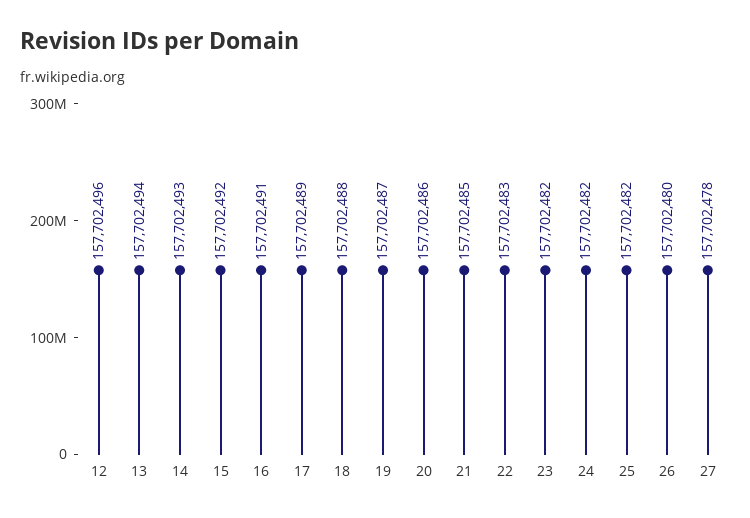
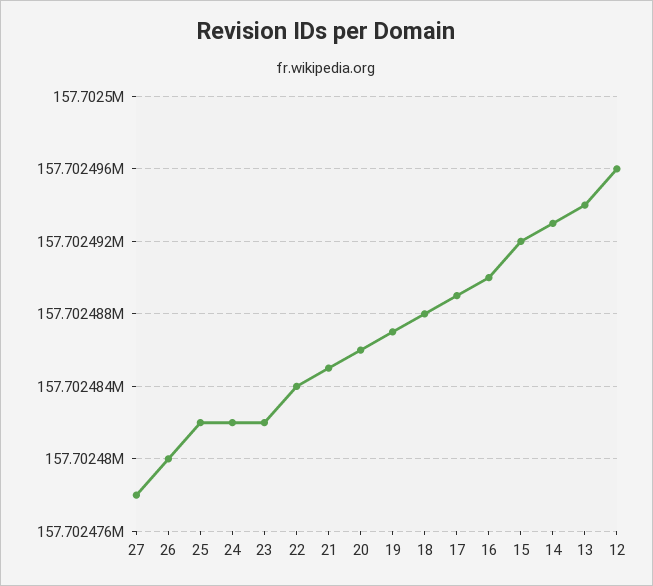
16: 157702491 -> 157702490
22: 157702483 -> 157702484

